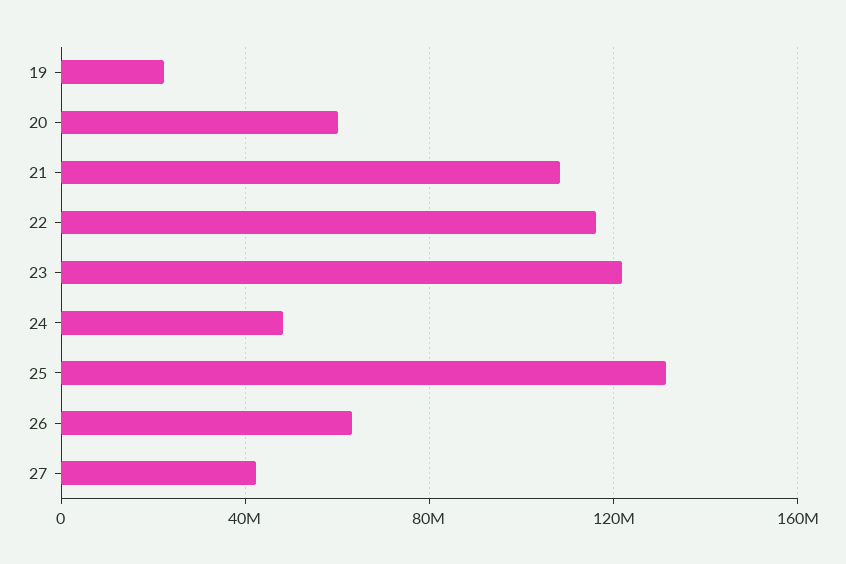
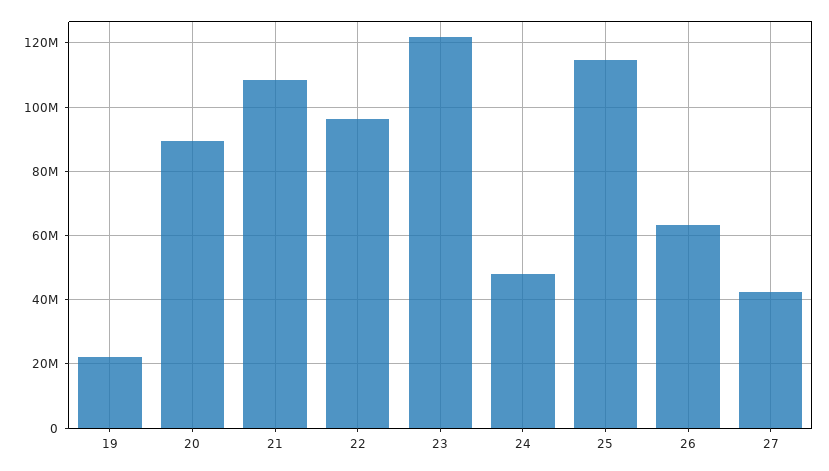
20: 60000000 -> 90000000
22: 115000000 -> 96000000
25: 130000000 -> 114000000

